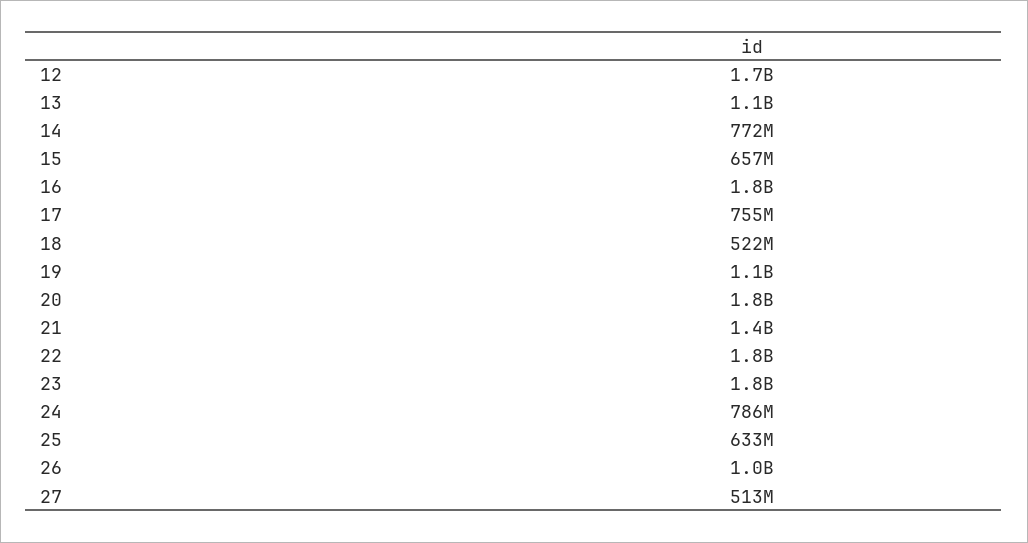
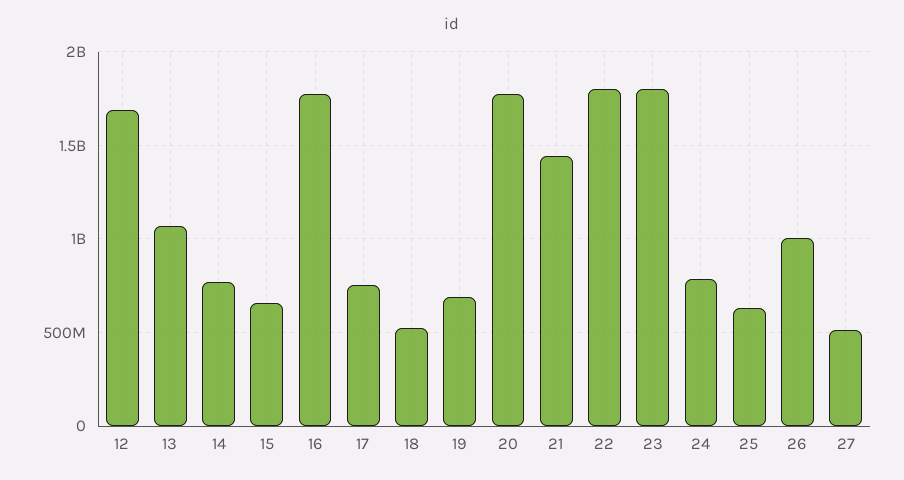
19: 1100000000 -> 700000000

